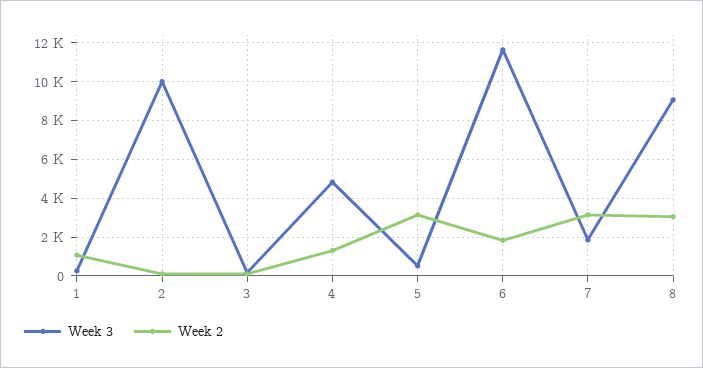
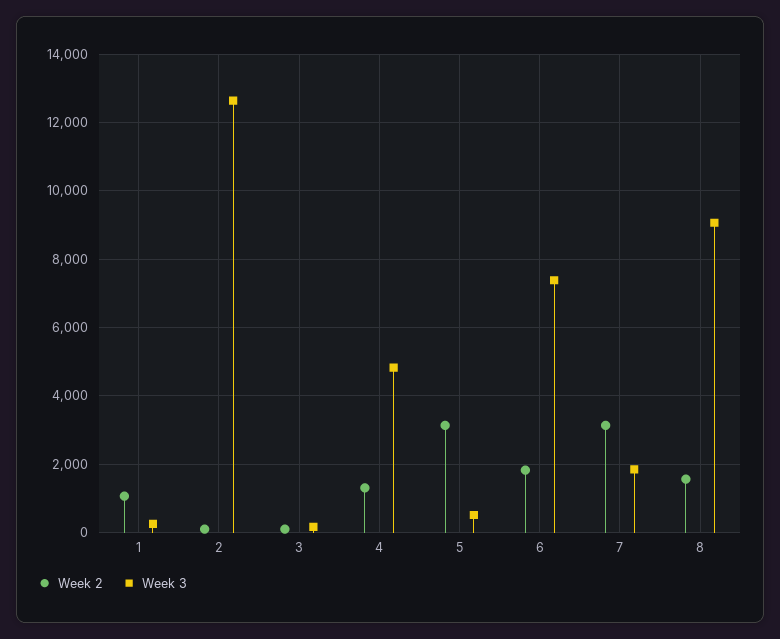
Week 3, 2: 10000 -> 12600
Week 3, 6: 11500 -> 7400
Week 2, 8: 3000 -> 1600

